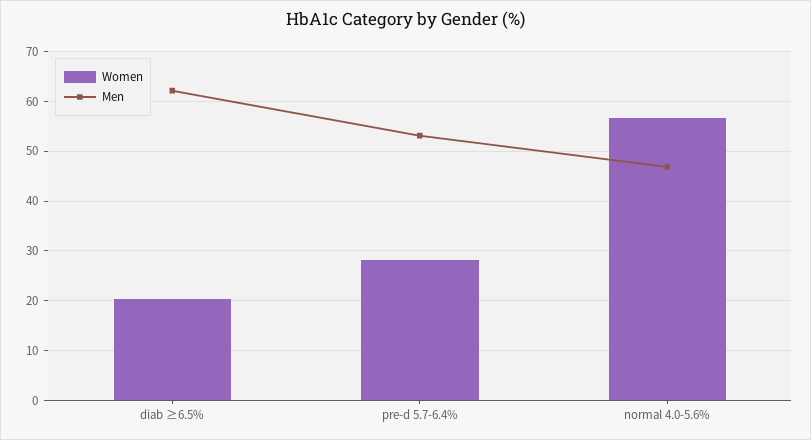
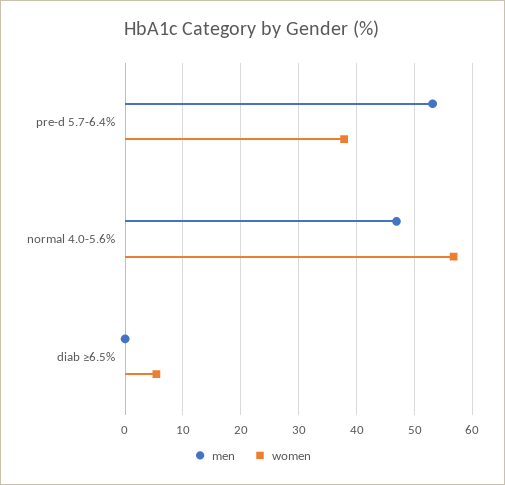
Women, diab ≥6.5%: 20 -> 6
Men, diab ≥6.5%: 62 -> 0
Women, pre-d 5.7-6.4%: 28 -> 38

